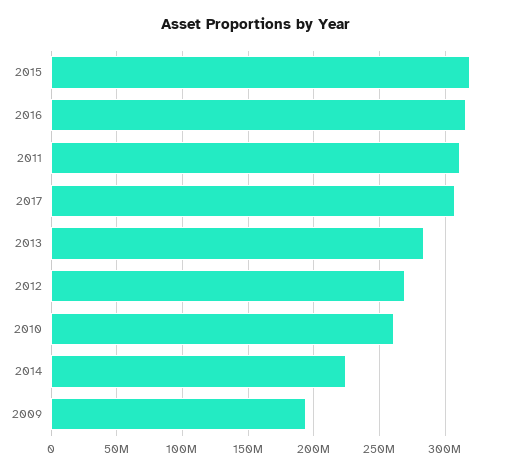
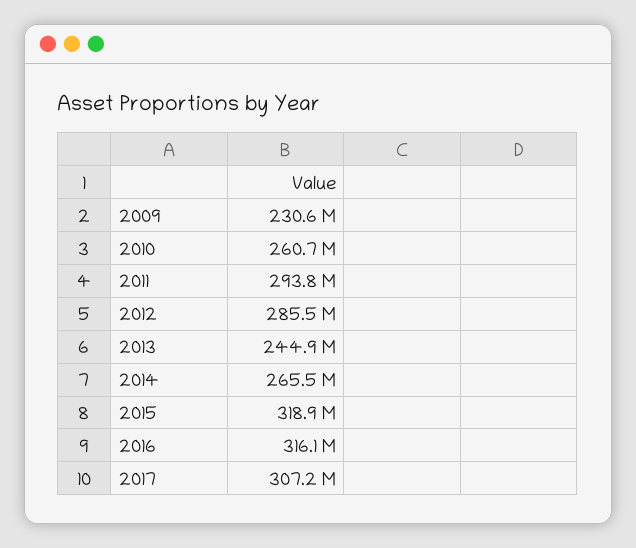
2011: 310000000 -> 293800000
2013: 285000000 -> 244900000
2012: 270000000 -> 285500000
2014: 225000000 -> 265500000
2009: 195000000 -> 230600000

